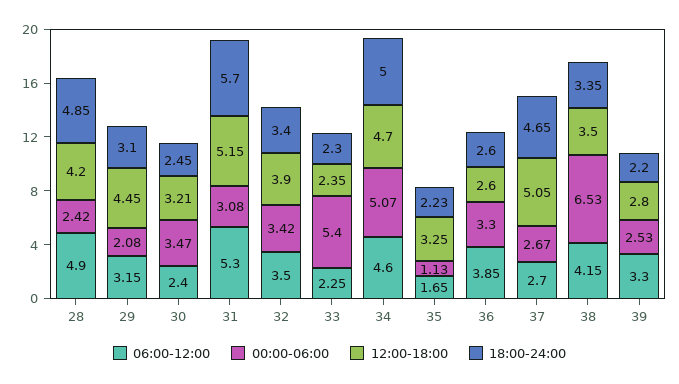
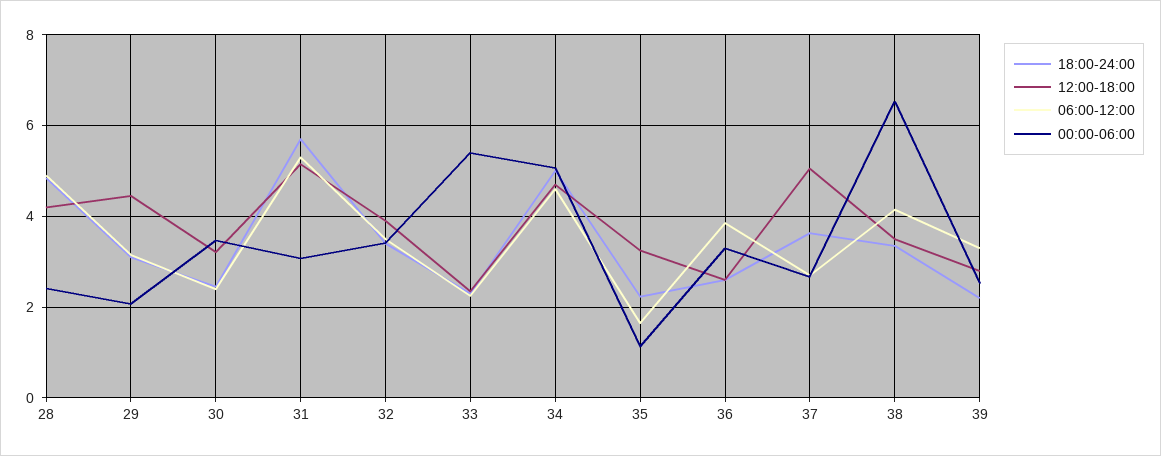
18:00-24:00, 37: 4.65 -> 3.6

